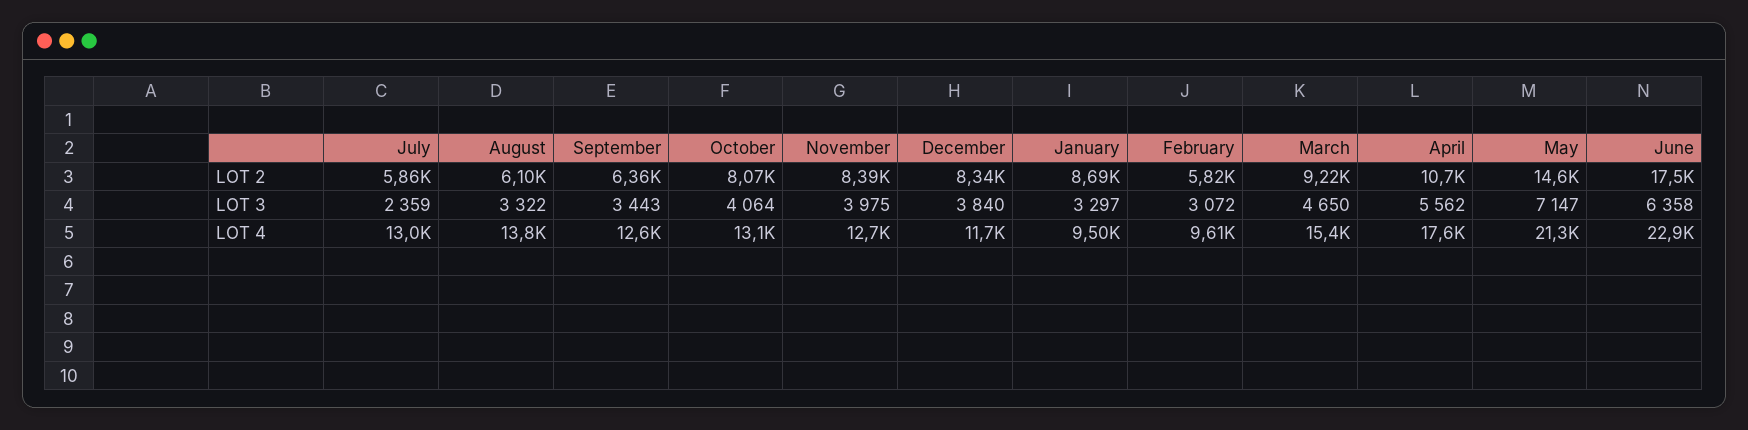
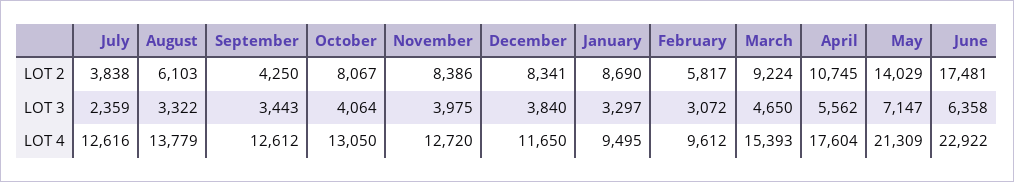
July, LOT 2: 5860 -> 3838
September, LOT 2: 6360 -> 4250
May, LOT 2: 14600 -> 14029
July, LOT 4: 13000 -> 12616

